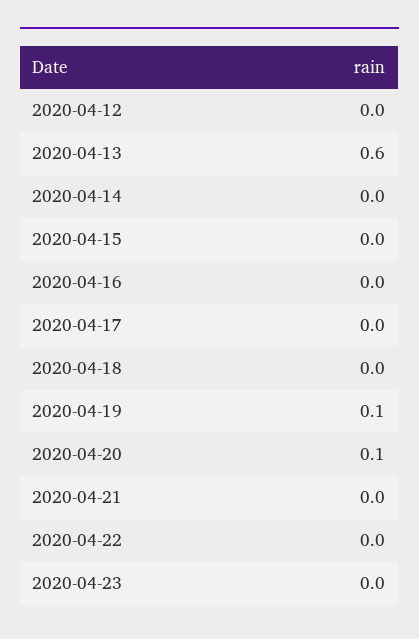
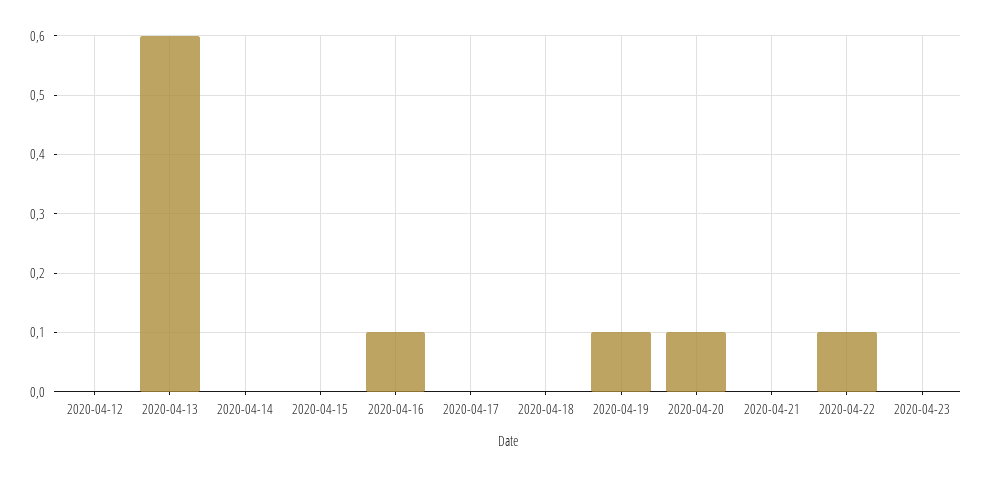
2020-04-16: 0 -> 0.1
2020-04-22: 0 -> 0.1

